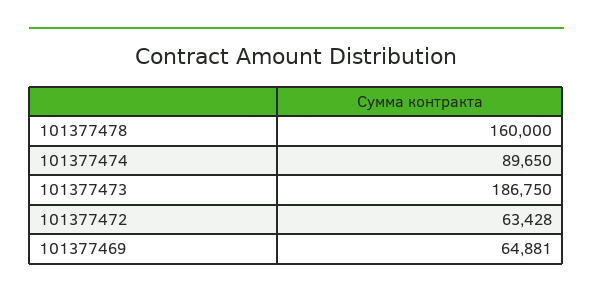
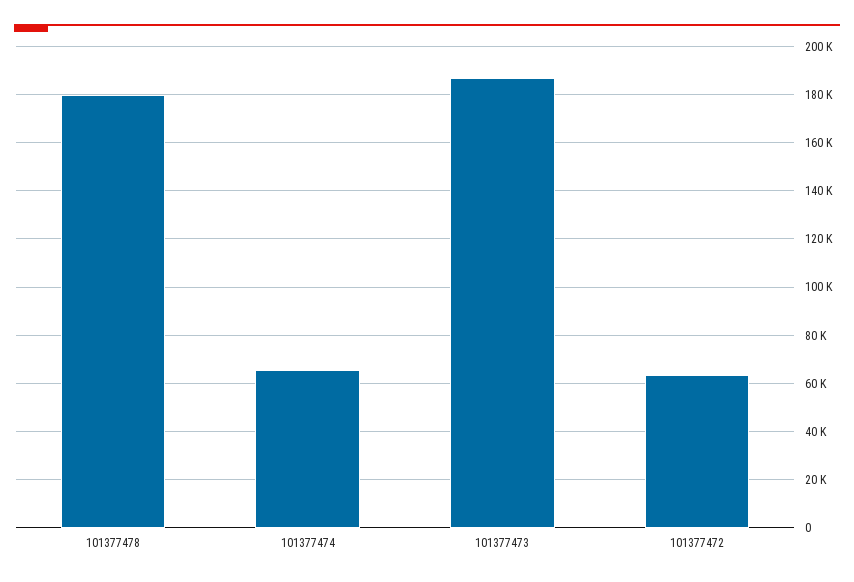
101377478: 160000 -> 180000
101377474: 89650 -> 65000
101377469: 64881 -> none

